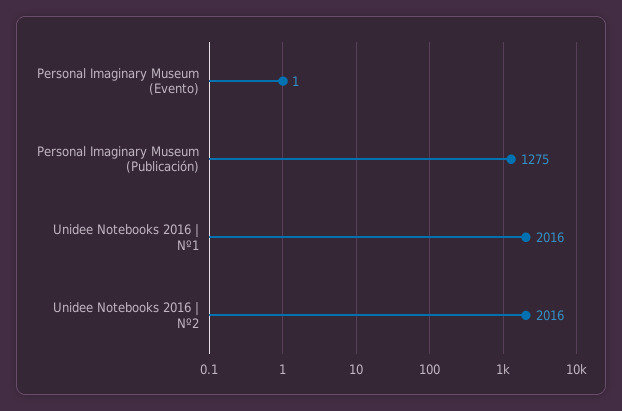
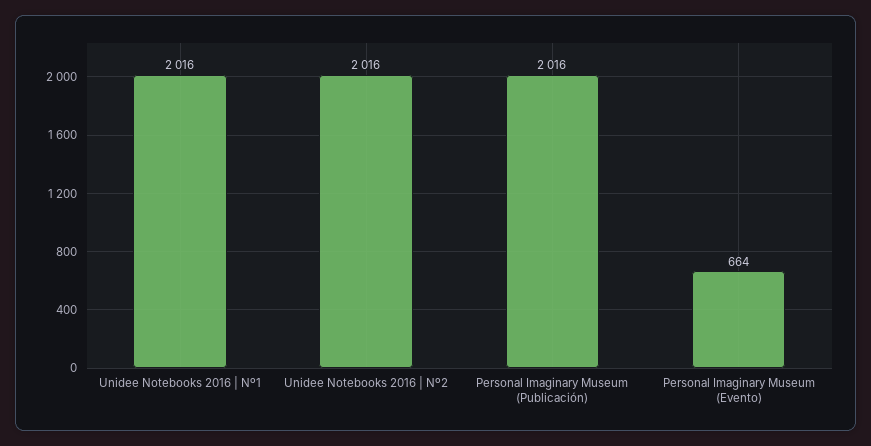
Personal Imaginary Museum (Evento): 1 -> 664
Personal Imaginary Museum (Publicación): 1275 -> 2016

